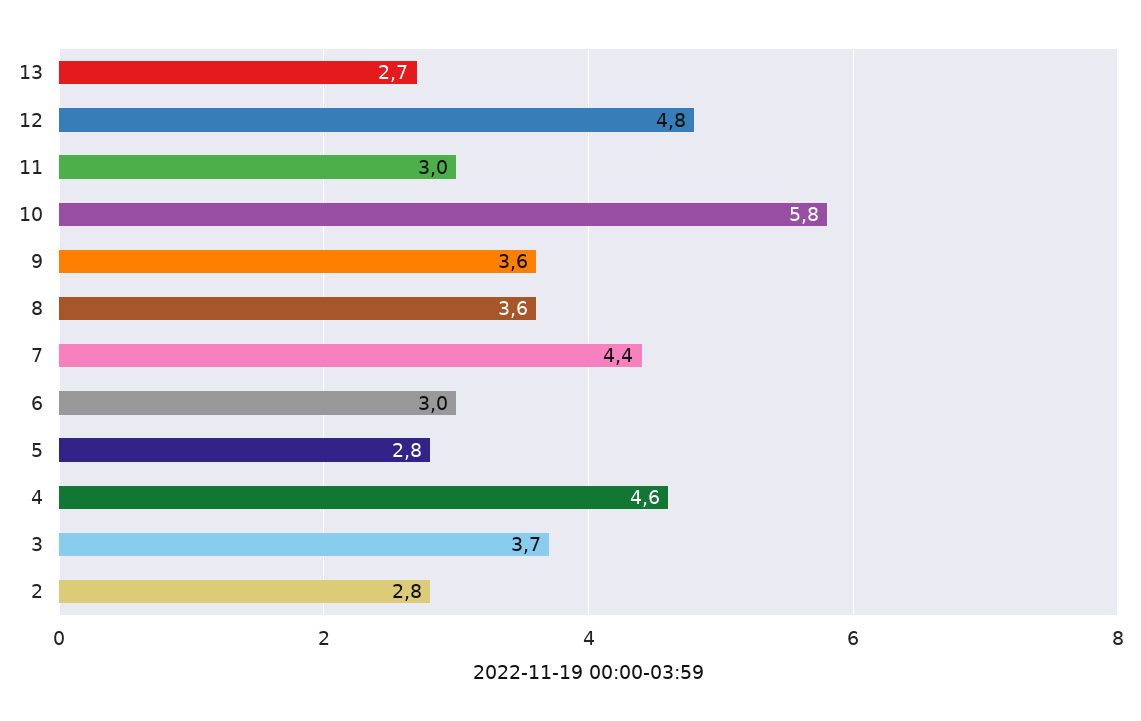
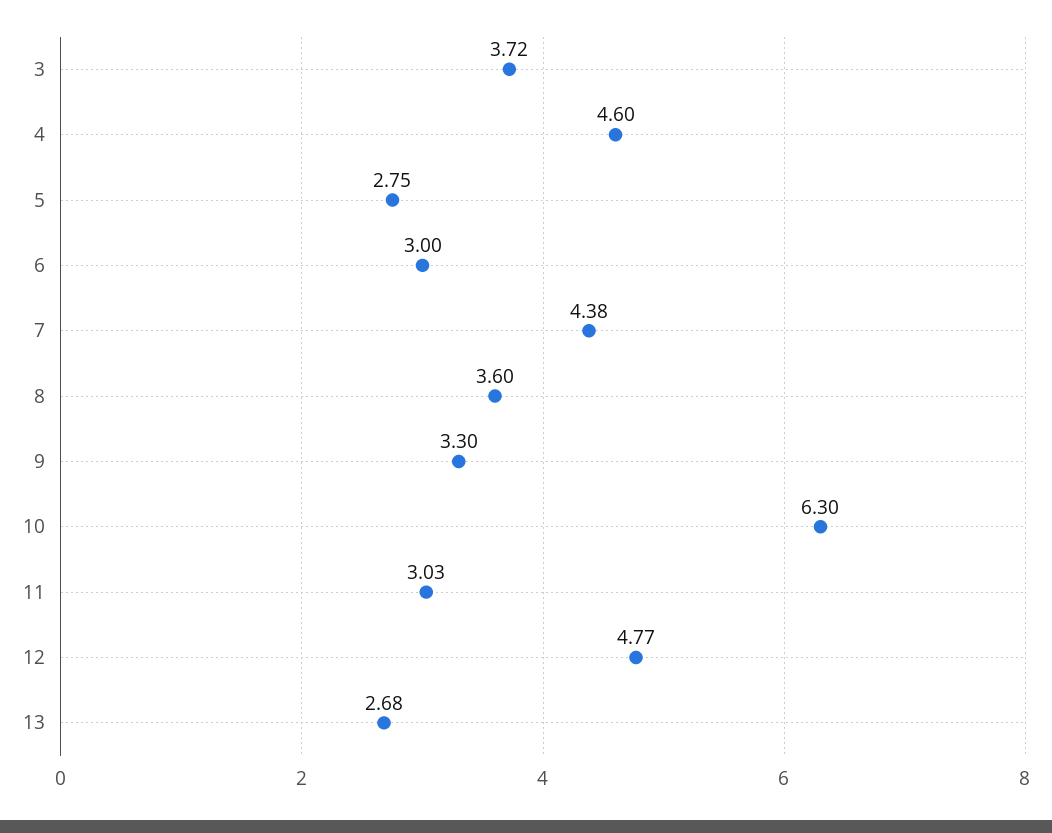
10: 5.8 -> 6.3
9: 3.6 -> 3.3
2: 2.8 -> none

